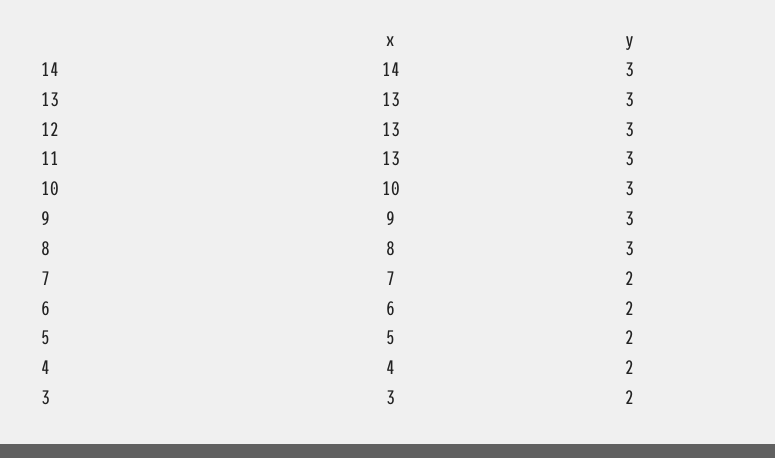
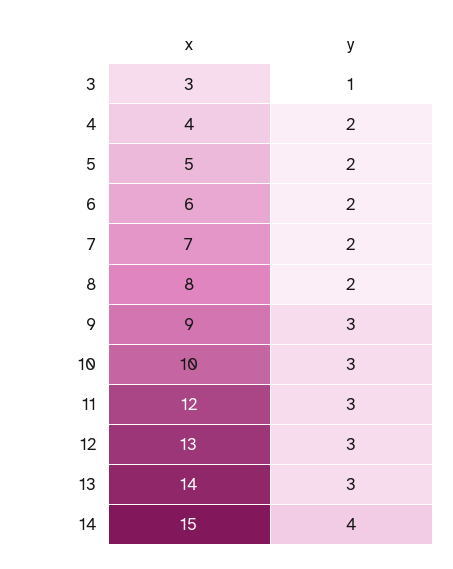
x, 14: 14 -> 15
y, 14: 3 -> 4
x, 13: 13 -> 14
x, 11: 13 -> 12
y, 8: 3 -> 2
y, 3: 2 -> 1

